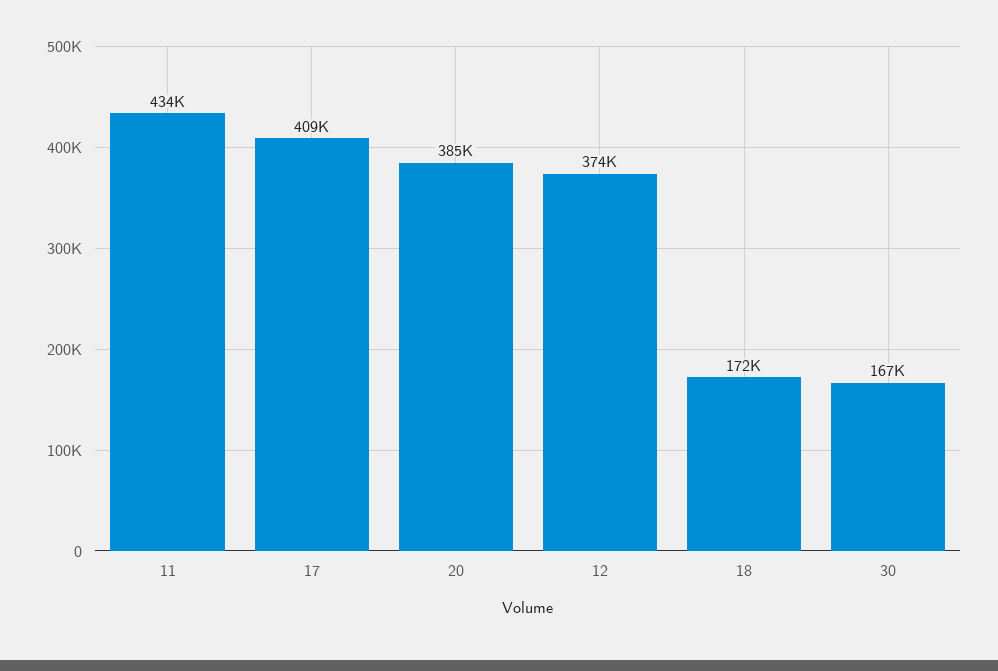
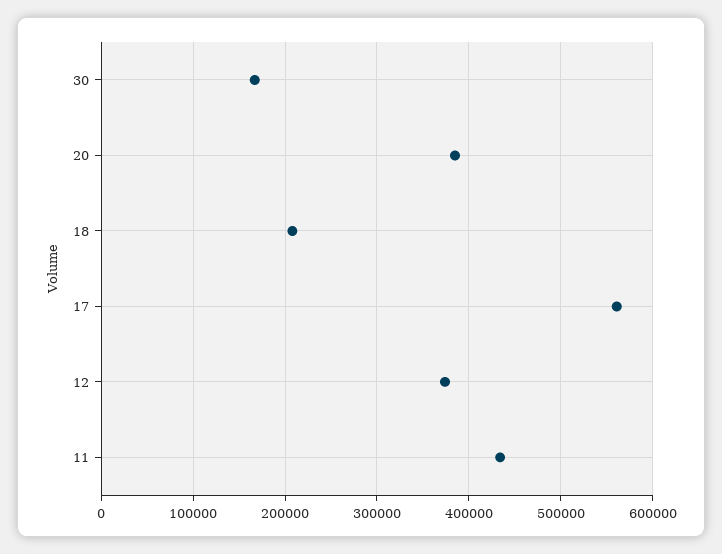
17: 409000 -> 560000
18: 172000 -> 210000

